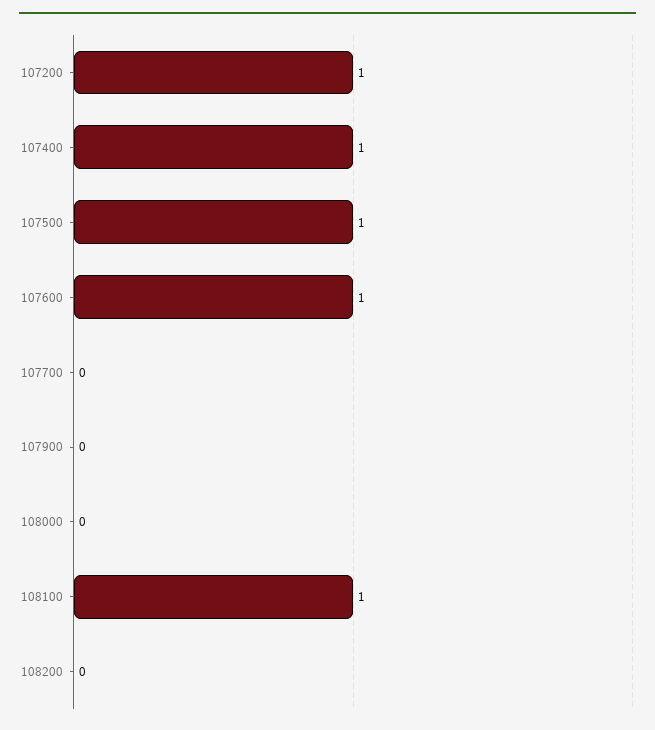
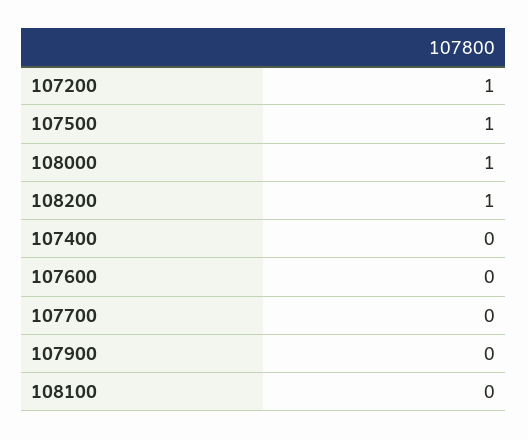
107400: 1 -> 0
107600: 1 -> 0
108000: 0 -> 1
108100: 1 -> 0
108200: 0 -> 1

